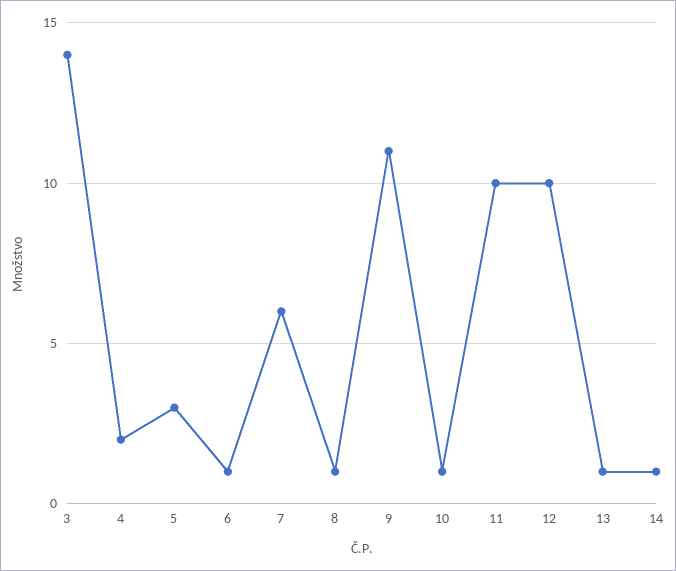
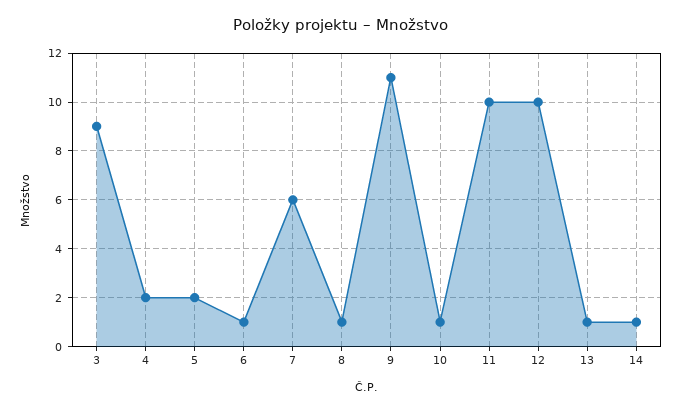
3: 14 -> 9
5: 3 -> 2

